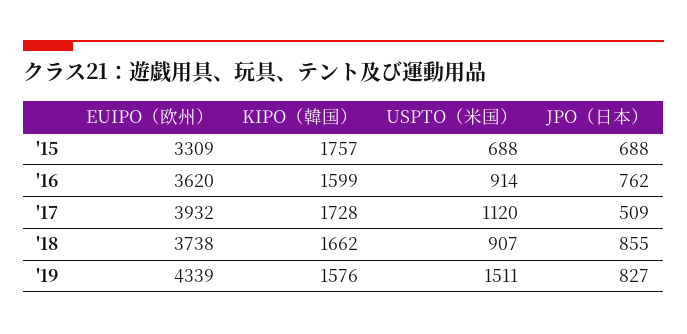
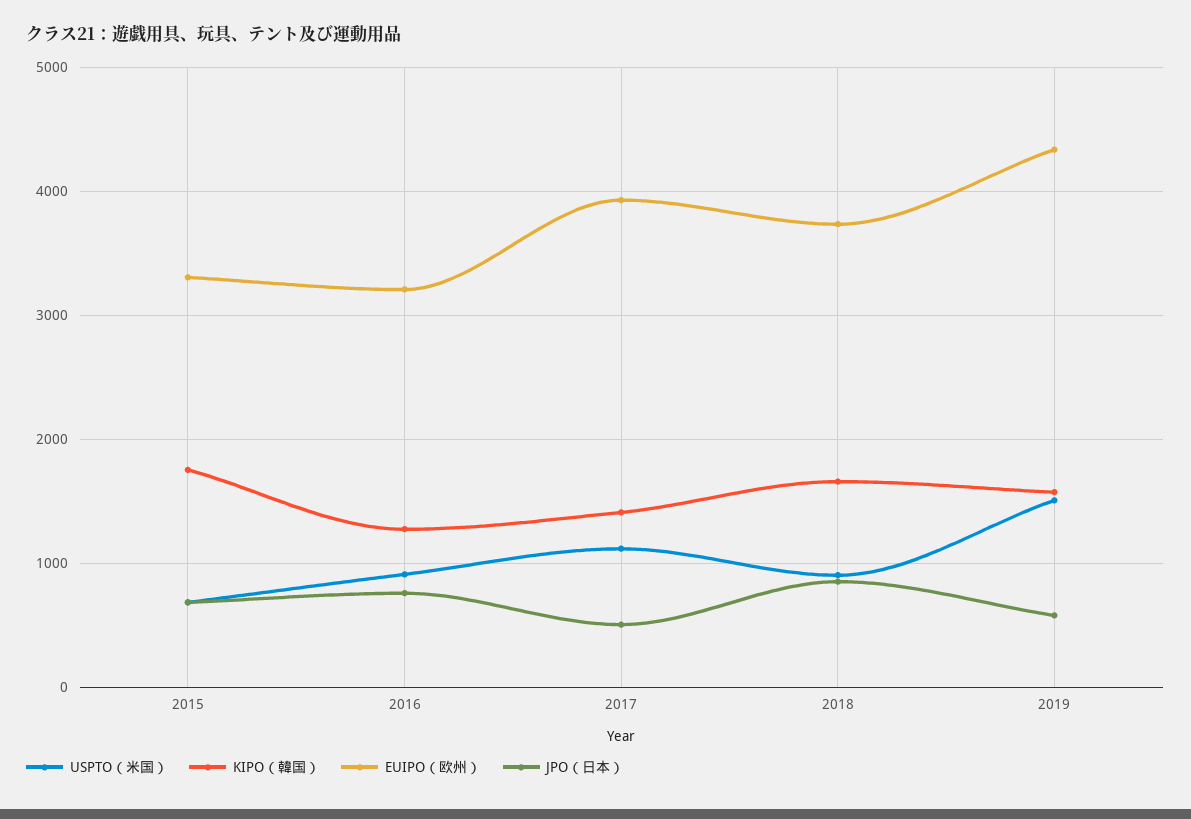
EUIPO（欧州）, '16: 3620 -> 3200
KIPO（韓国）, '16: 1599 -> 1300
KIPO（韓国）, '17: 1728 -> 1400
JPO（日本）, '19: 827 -> 600

